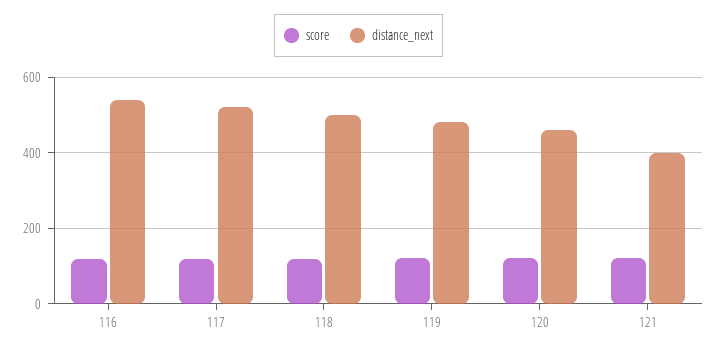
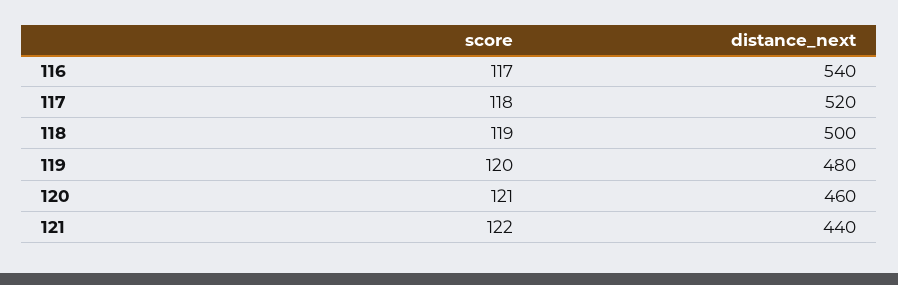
distance_next, 121: 400 -> 440

